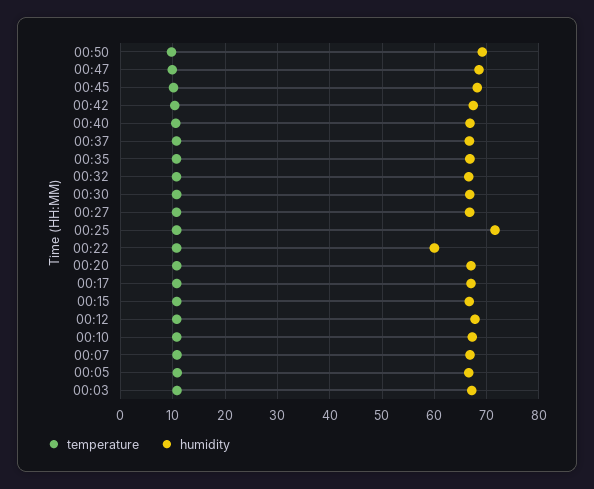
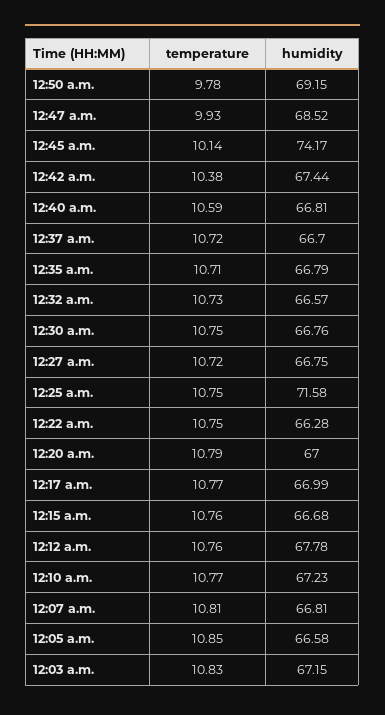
humidity, 00:45: 68 -> 74.17
humidity, 00:22: 60 -> 66.28

